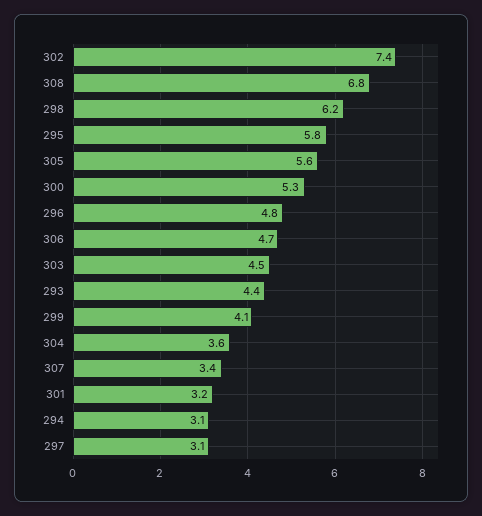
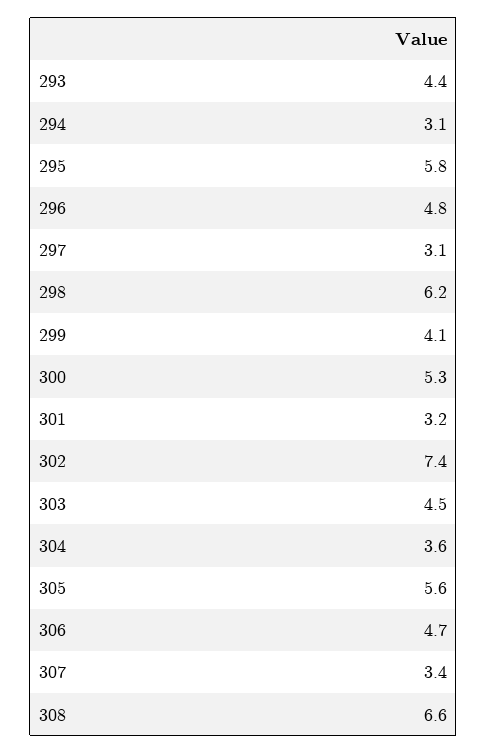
308: 6.8 -> 6.6

